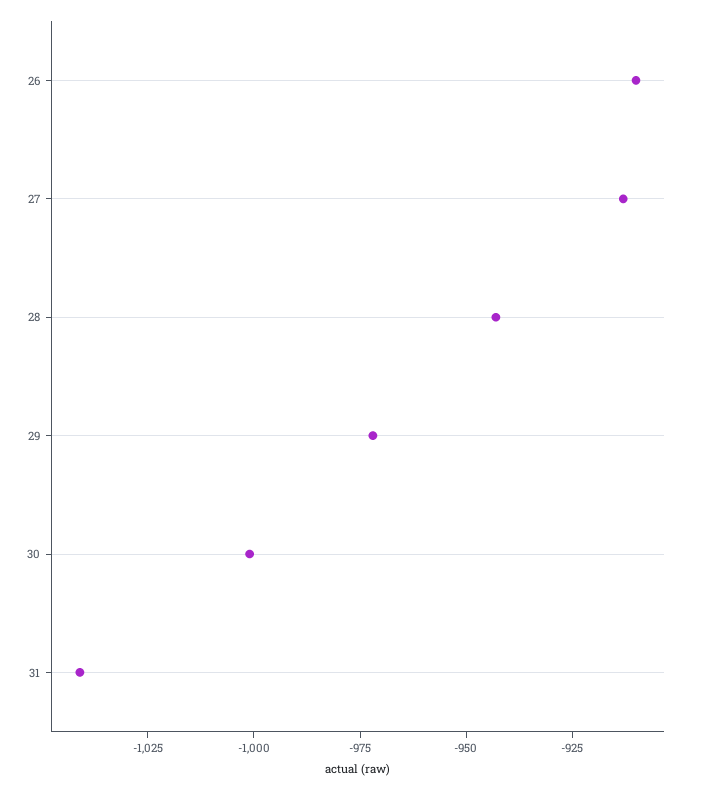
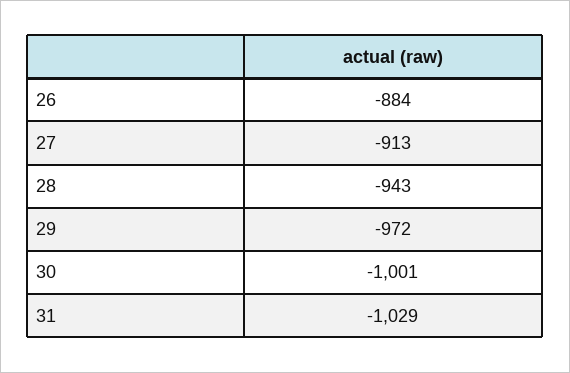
26: -910 -> -884
31: -1040 -> -1029

